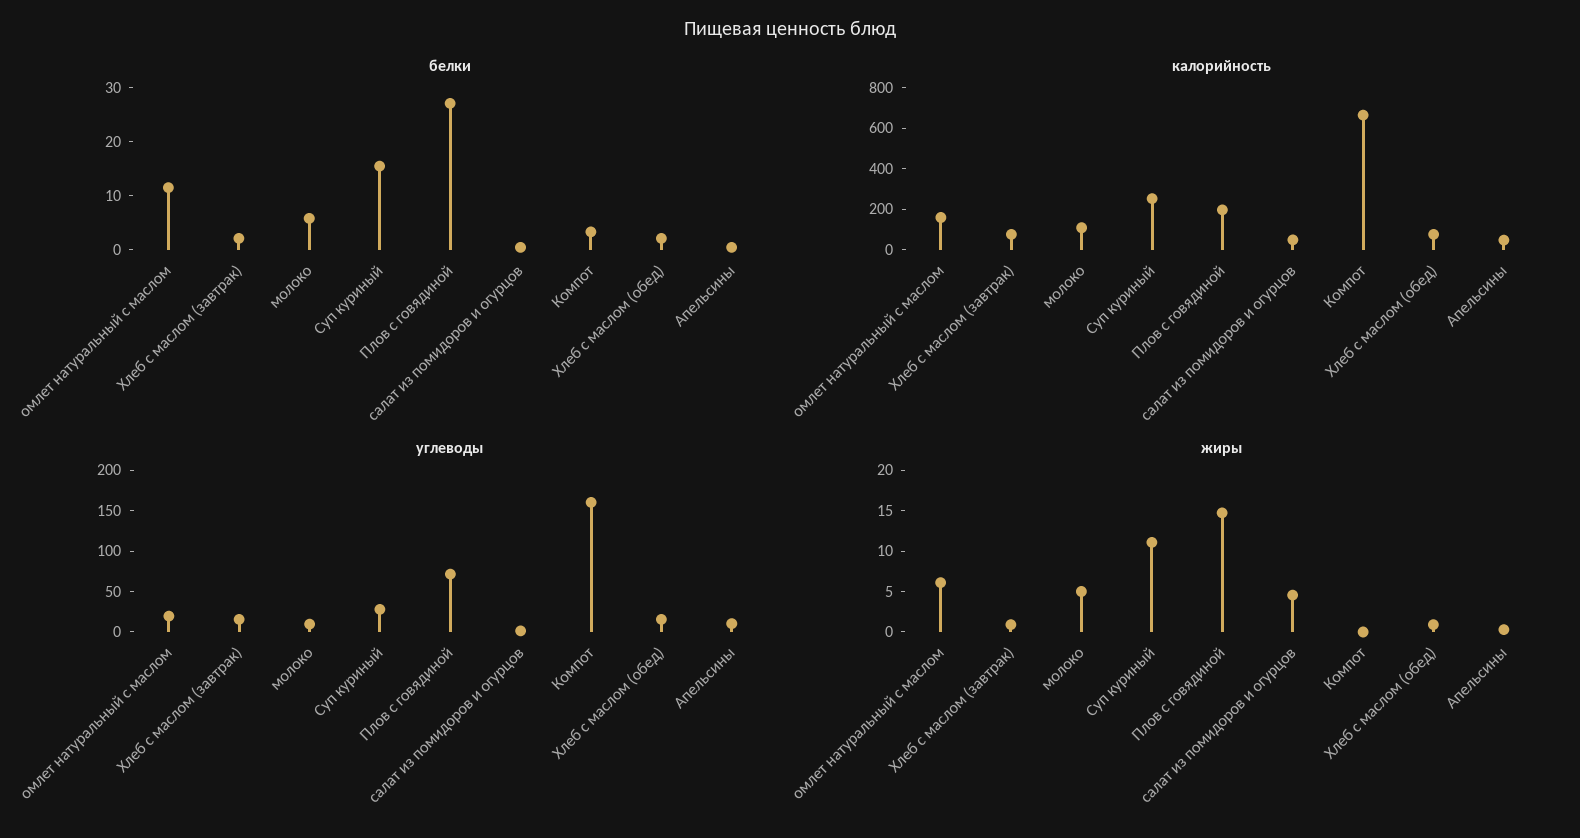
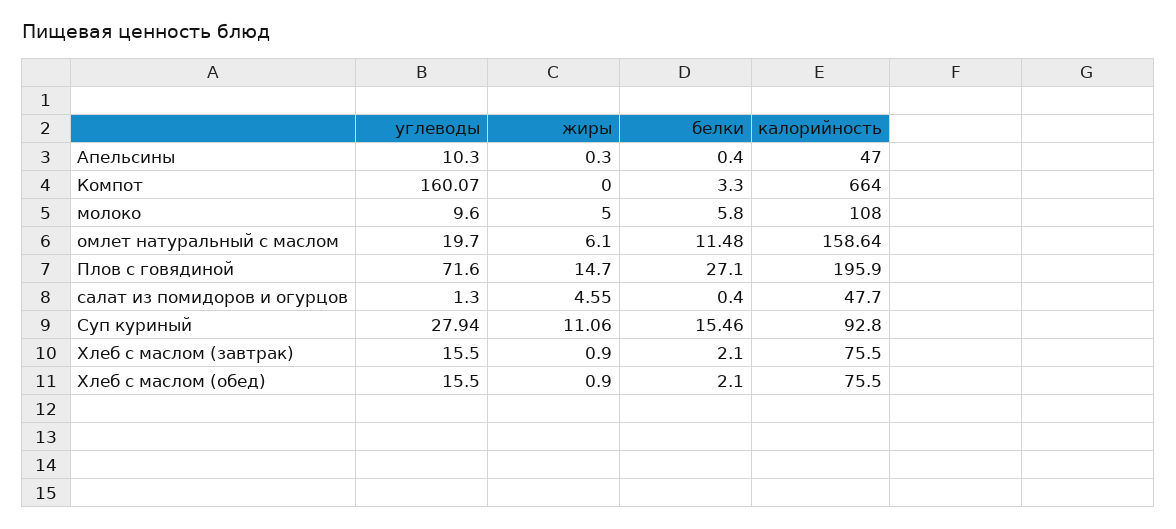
калорийность, Суп куриный: 250 -> 92.8

